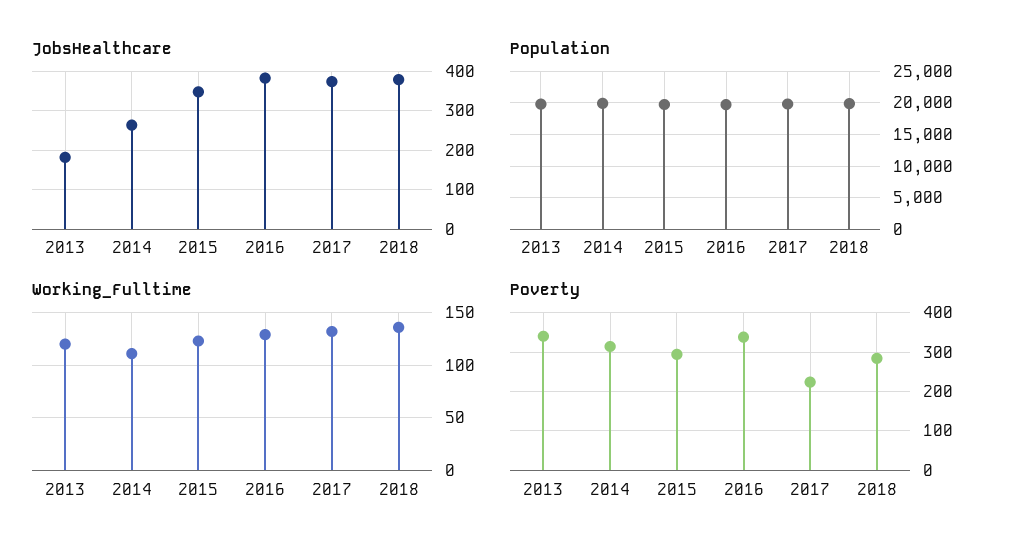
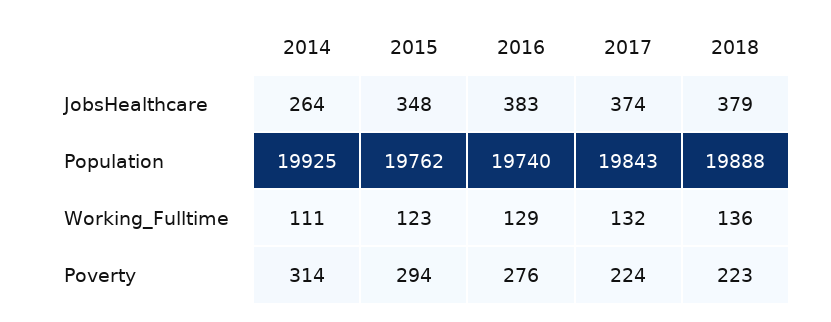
JobsHealthcare, 2013: 180 -> none
Population, 2013: 20000 -> none
Working_Fulltime, 2013: 120 -> none
Poverty, 2013: 340 -> none
Poverty, 2016: 340 -> 276
Poverty, 2018: 280 -> 223

